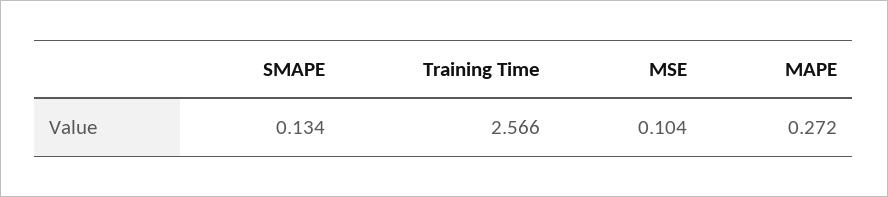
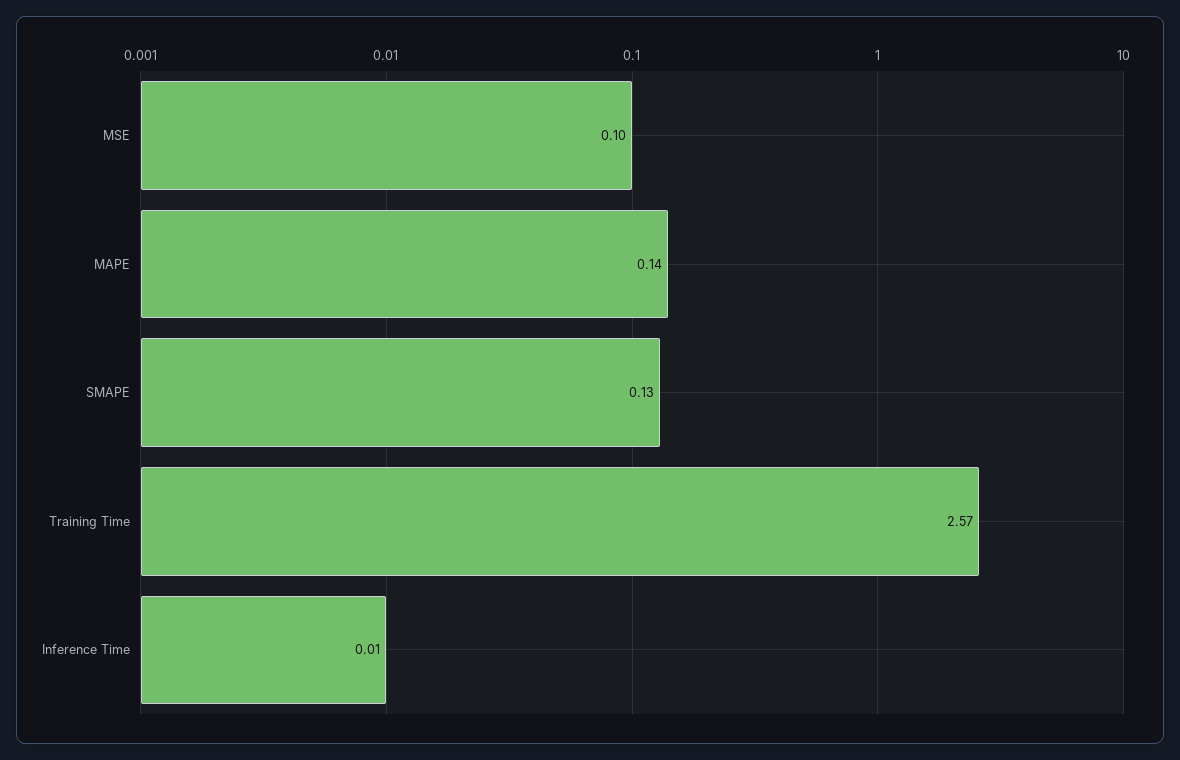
MAPE: 0.272 -> 0.14
Inference Time: none -> 0.01

